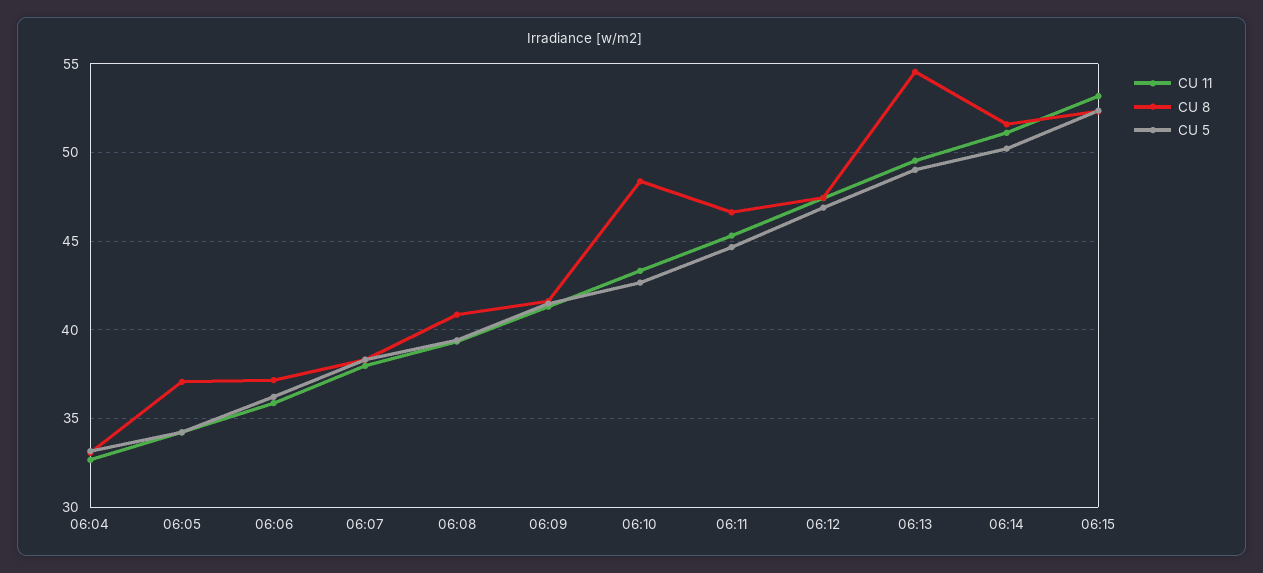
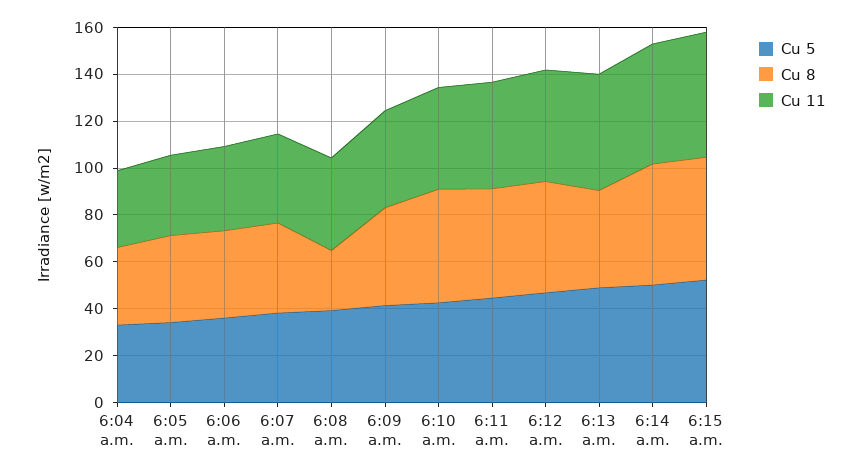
CU 8, 06:08: 41 -> 25
CU 8, 06:13: 54.5 -> 40

